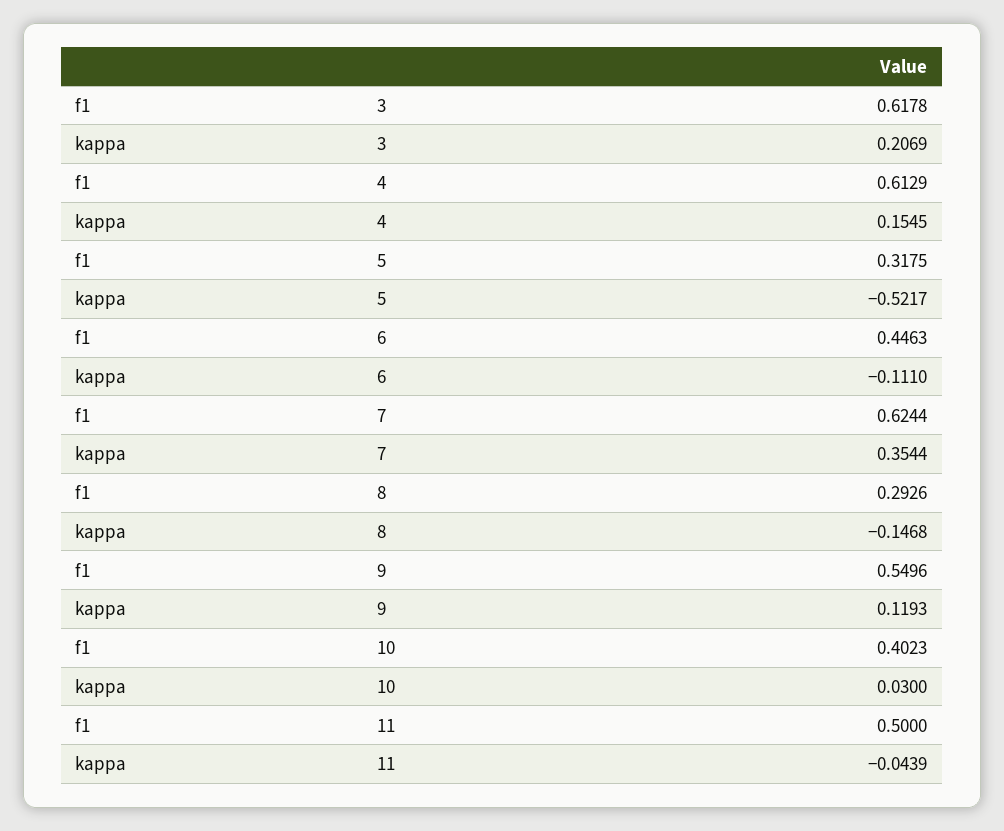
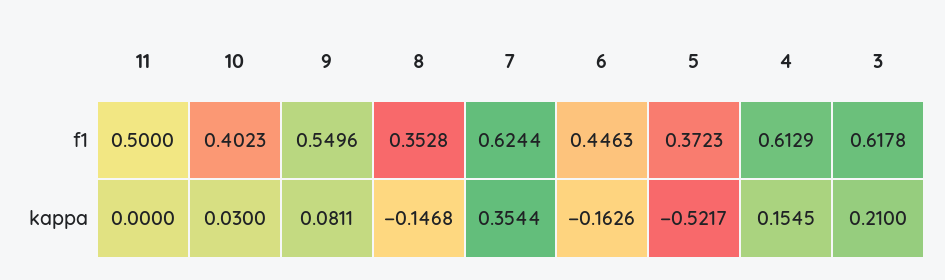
kappa, 3: 0.2069 -> 0.21
f1, 5: 0.3175 -> 0.3723
kappa, 6: -0.111 -> -0.1626
f1, 8: 0.2926 -> 0.3528
kappa, 9: 0.1193 -> 0.0811
kappa, 11: -0.0439 -> 0

